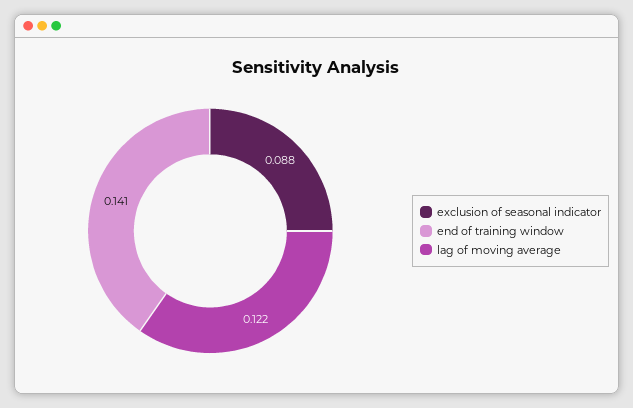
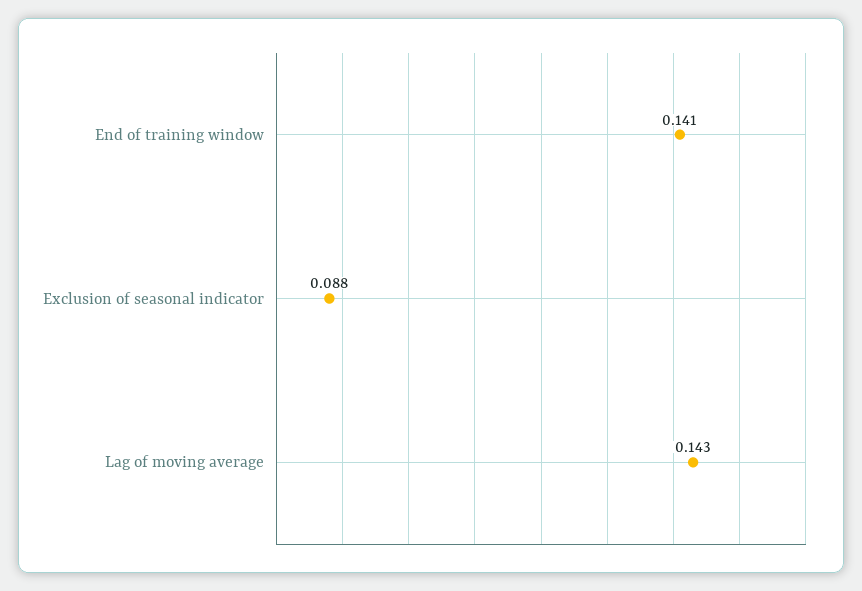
lag of moving average: 0.122 -> 0.143

